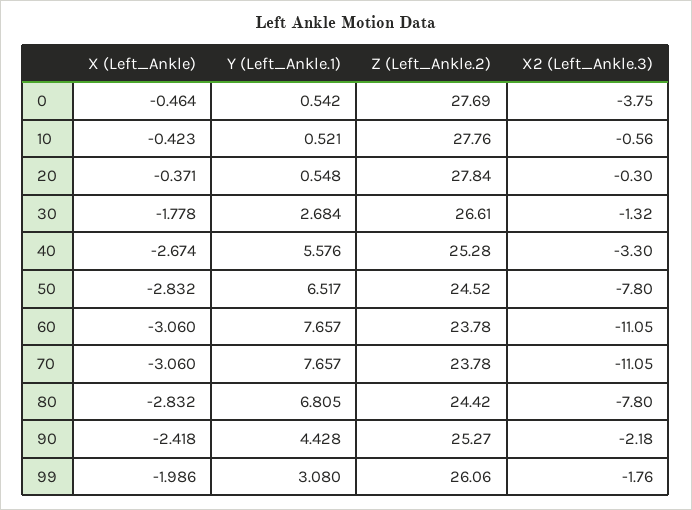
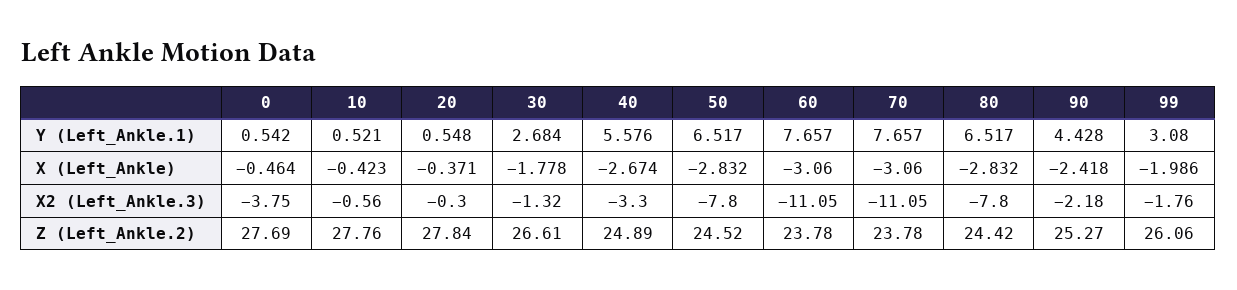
Z (Left_Ankle.2), 40: 25.28 -> 24.89
Y (Left_Ankle.1), 80: 6.805 -> 6.517

